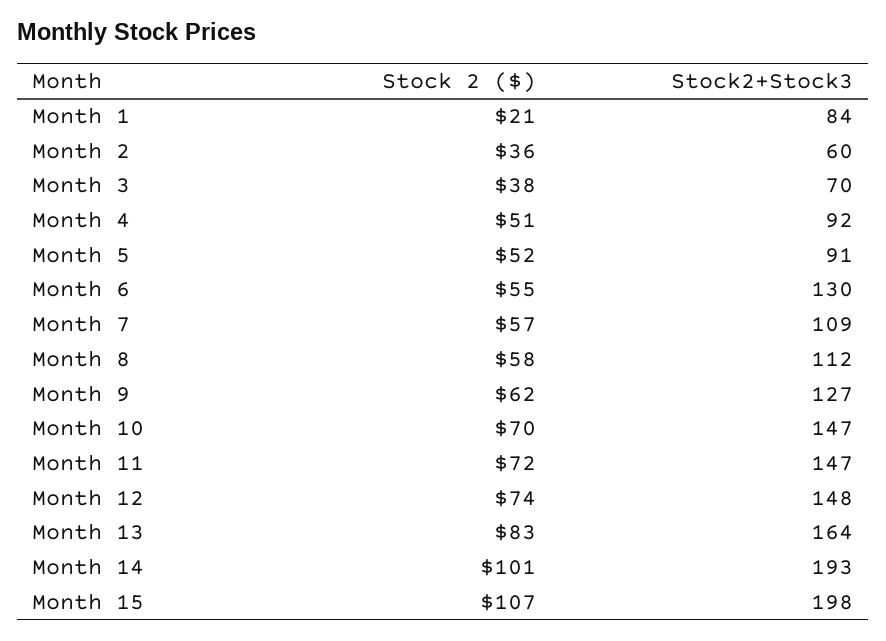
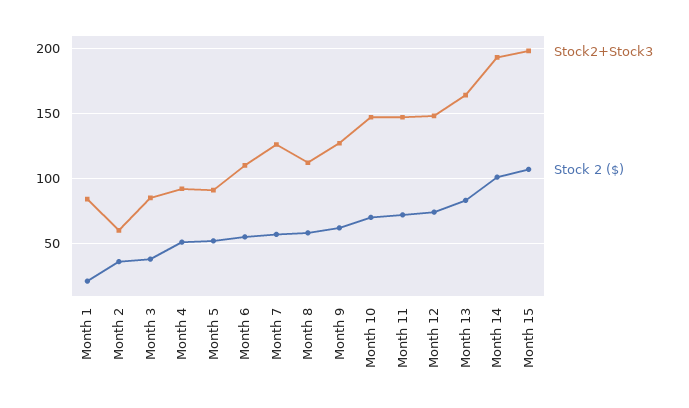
Stock2+Stock3, Month 3: 70 -> 85
Stock2+Stock3, Month 6: 130 -> 110
Stock2+Stock3, Month 7: 109 -> 125

